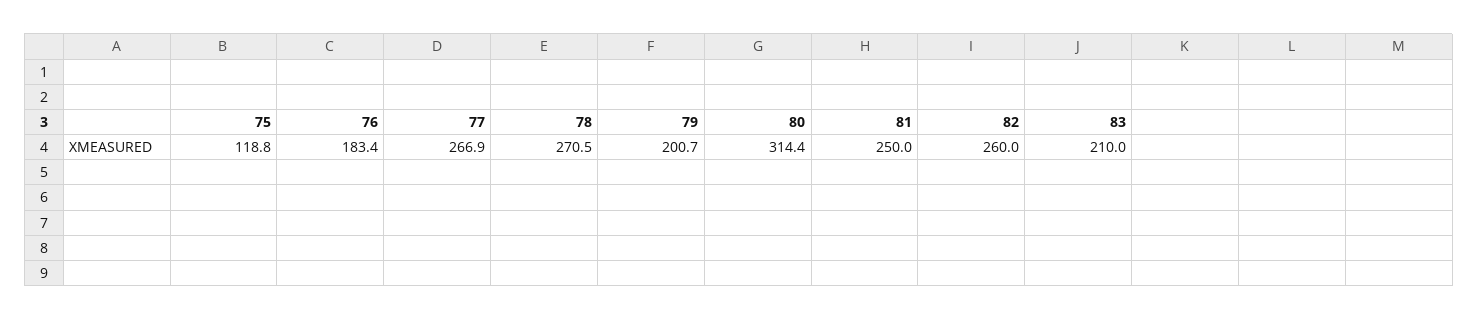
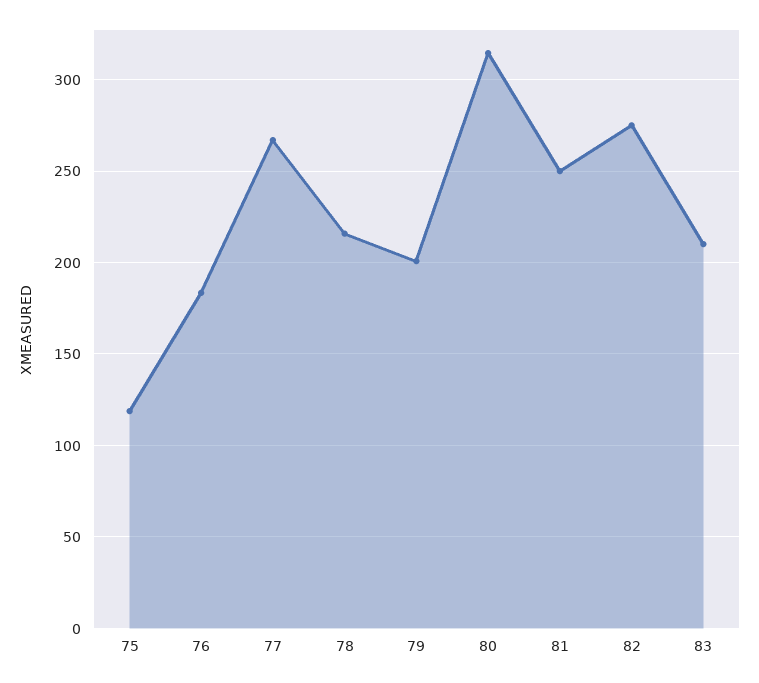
78: 270.5 -> 215
82: 260 -> 275

